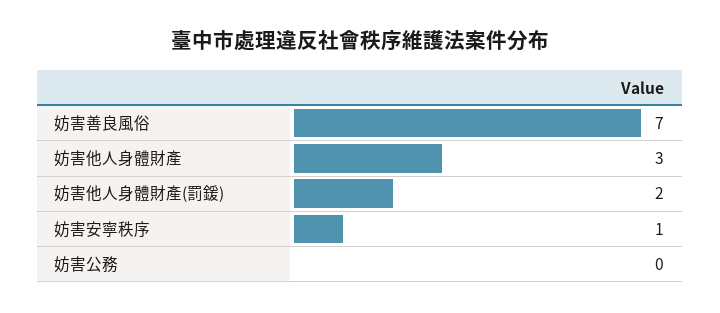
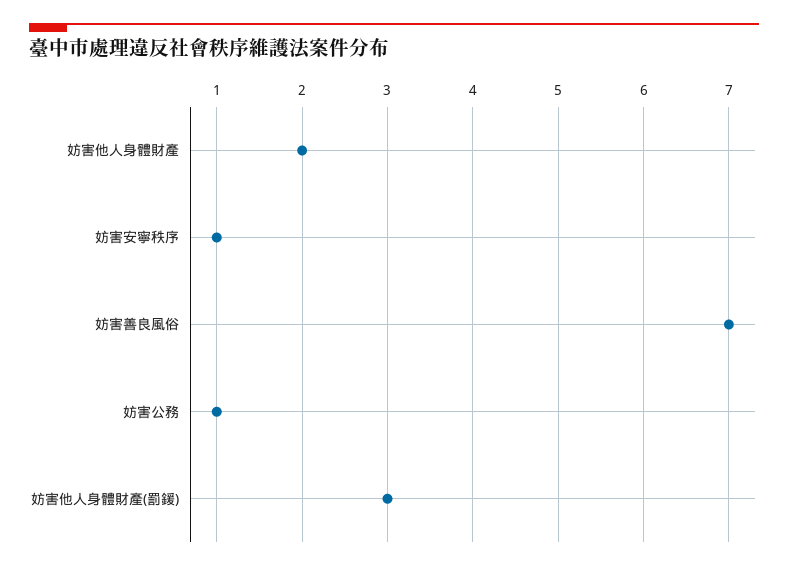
妨害他人身體財產: 3 -> 2
妨害他人身體財產(罰鍰): 2 -> 3
妨害公務: 0 -> 1

